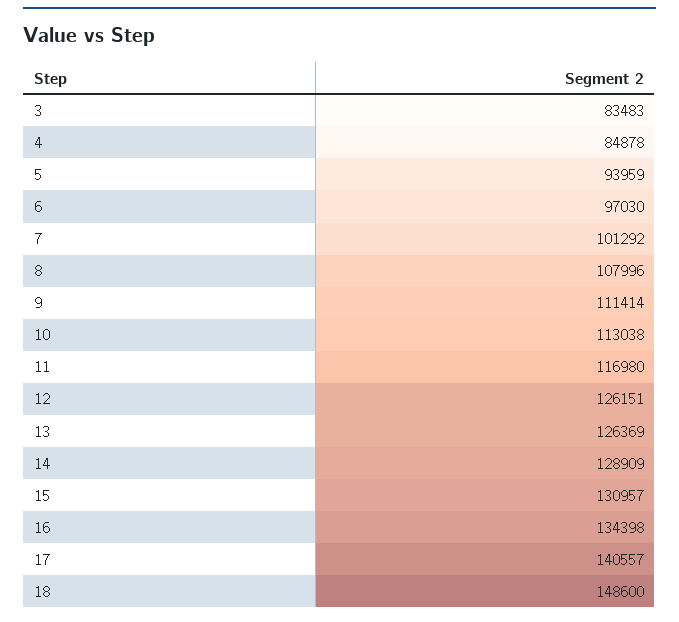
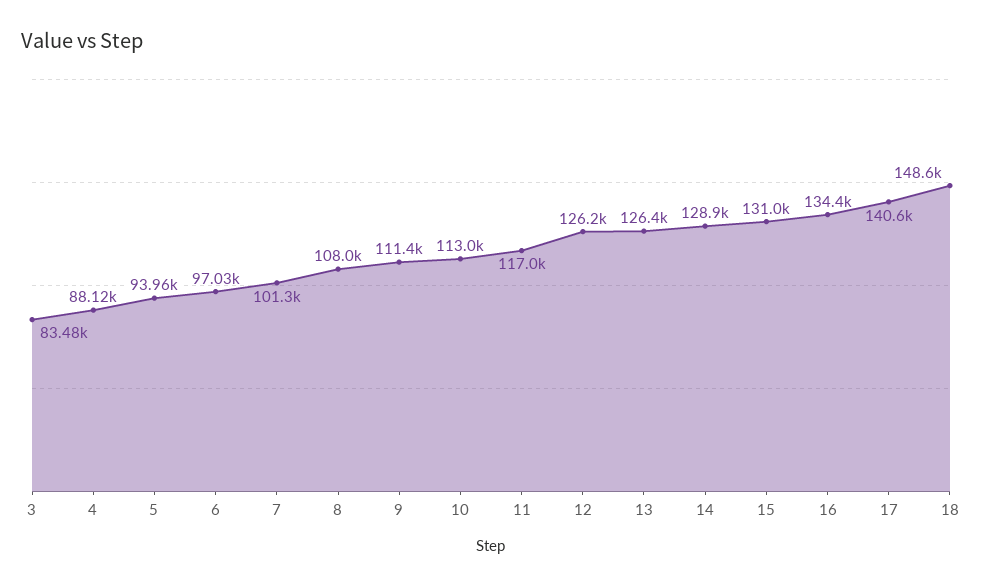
4: 84878 -> 88120

